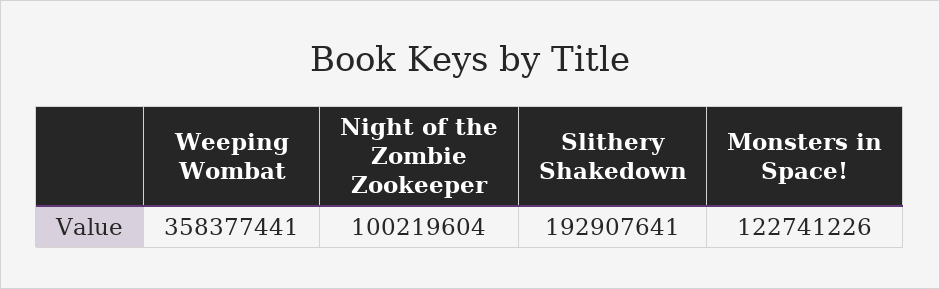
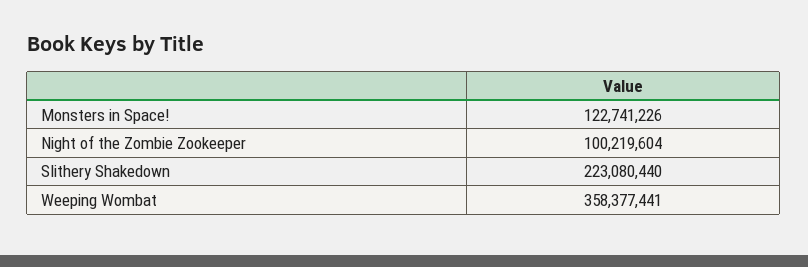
Slithery Shakedown: 192907641 -> 223080440

